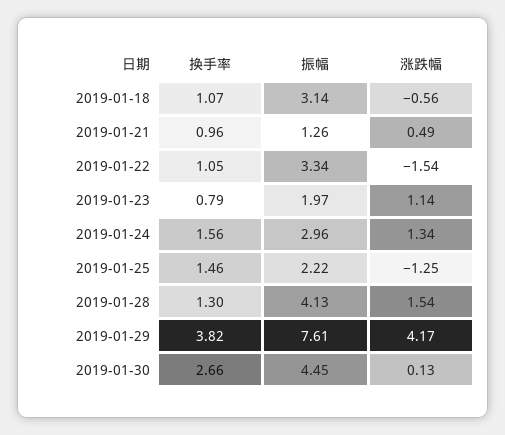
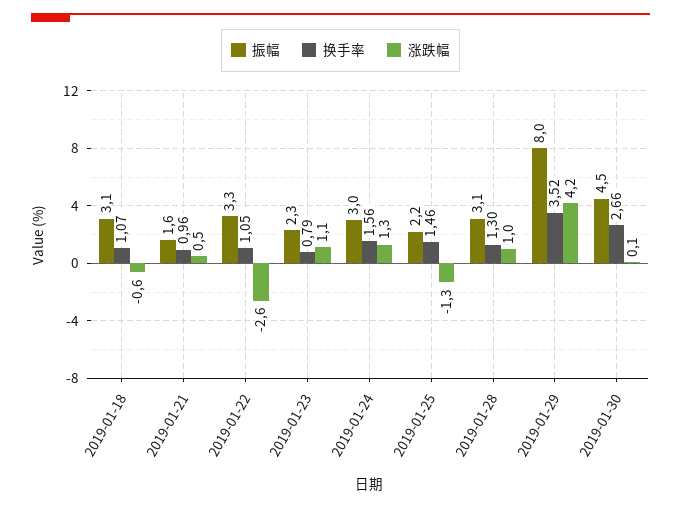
振幅, 2019-01-21: 1.26 -> 1.6
涨跌幅, 2019-01-22: -1.54 -> -2.6
振幅, 2019-01-23: 1.97 -> 2.3
振幅, 2019-01-28: 4.13 -> 3.1
涨跌幅, 2019-01-28: 1.54 -> 1
换手率, 2019-01-29: 3.82 -> 3.52
振幅, 2019-01-29: 7.61 -> 8

